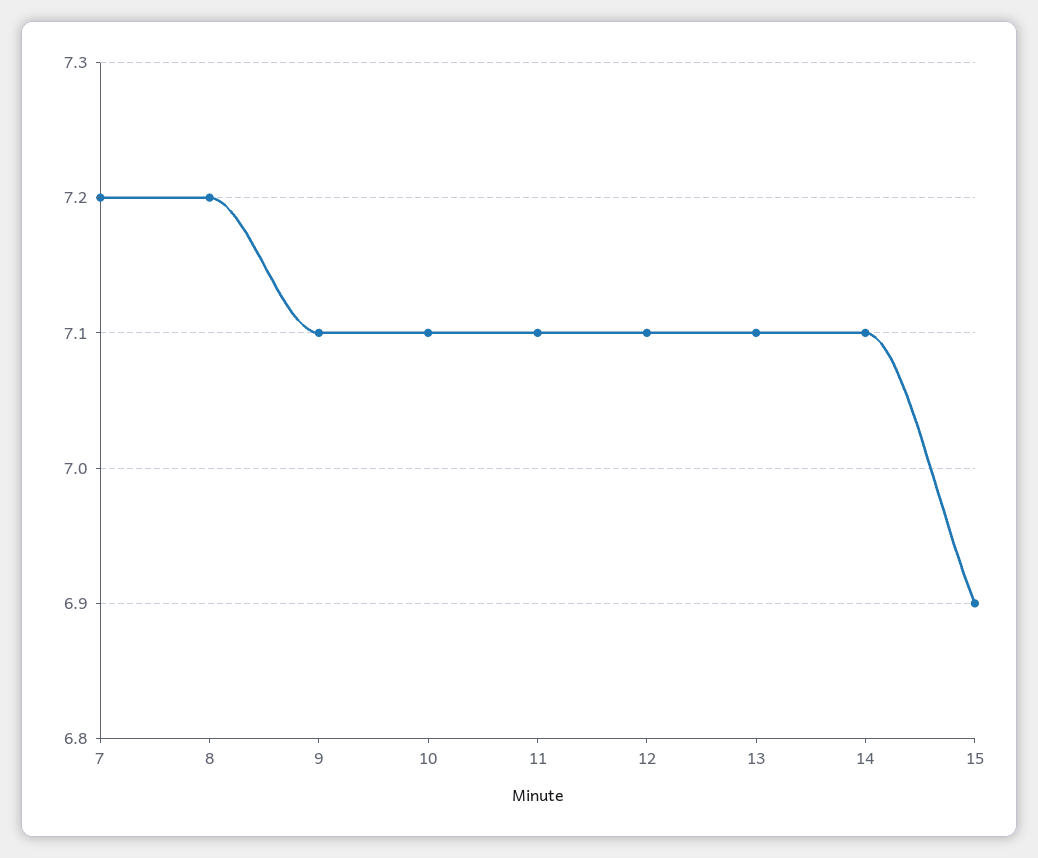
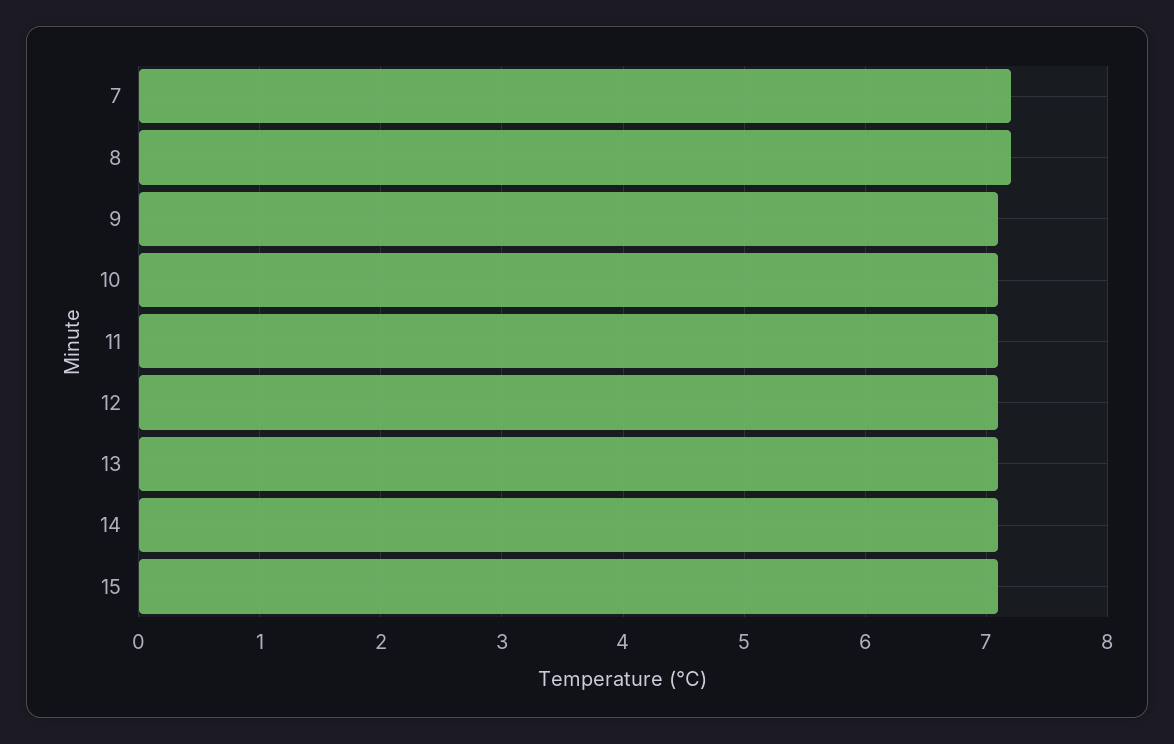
15: 6.9 -> 7.1

